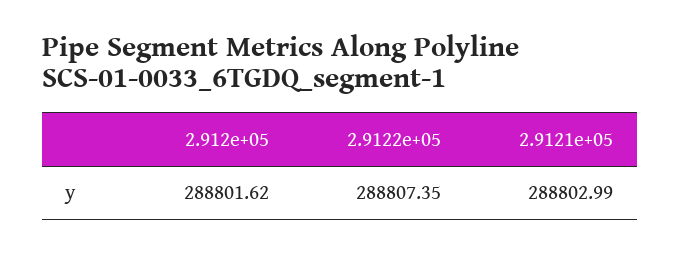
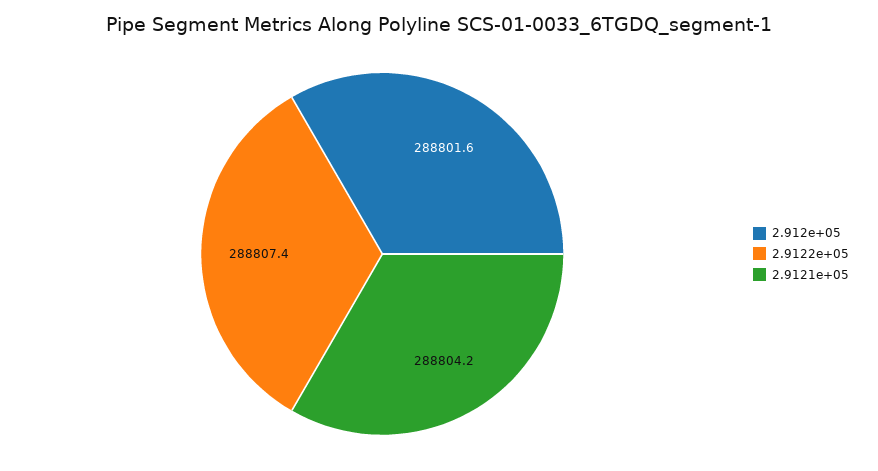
2.9121e+05: 288802.99 -> 288804.2

